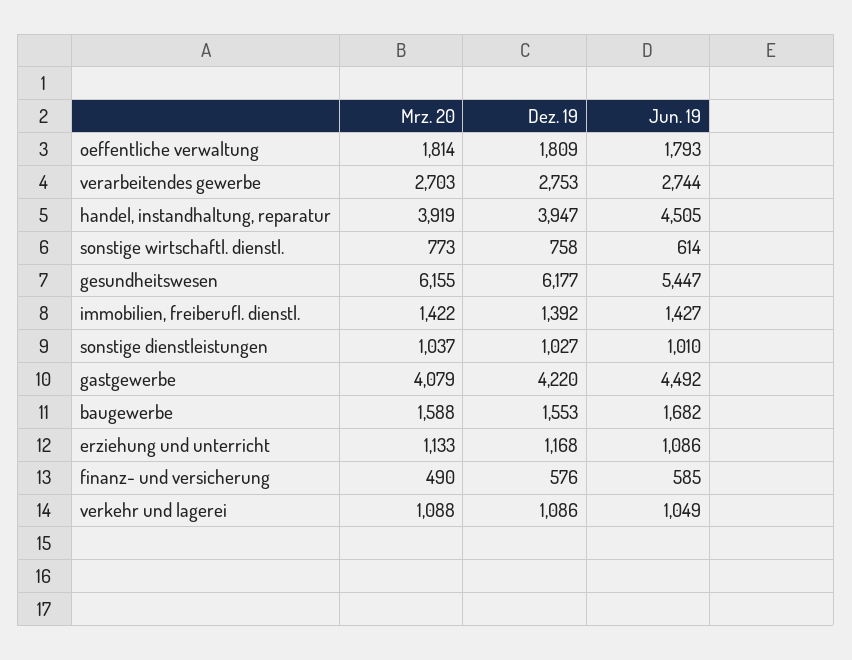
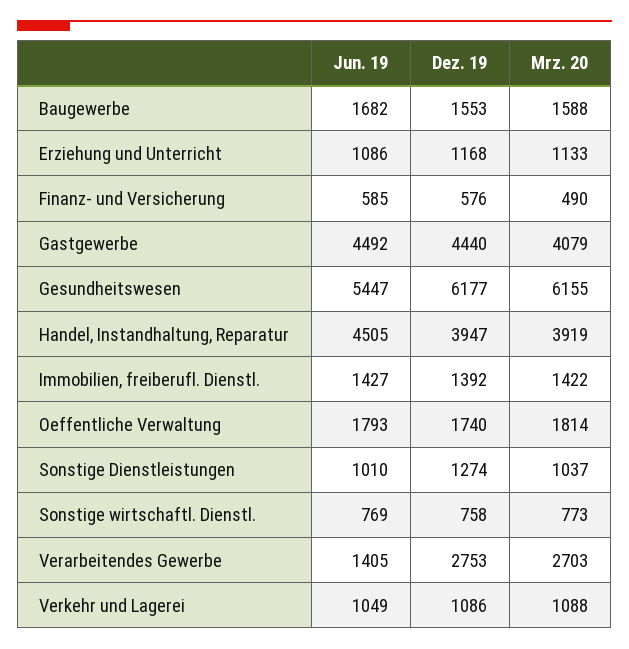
Dez. 19, oeffentliche verwaltung: 1809 -> 1740
Jun. 19, verarbeitendes gewerbe: 2744 -> 1405
Jun. 19, sonstige wirtschaftl. dienstl.: 614 -> 769
Dez. 19, sonstige dienstleistungen: 1027 -> 1274
Dez. 19, gastgewerbe: 4220 -> 4440

